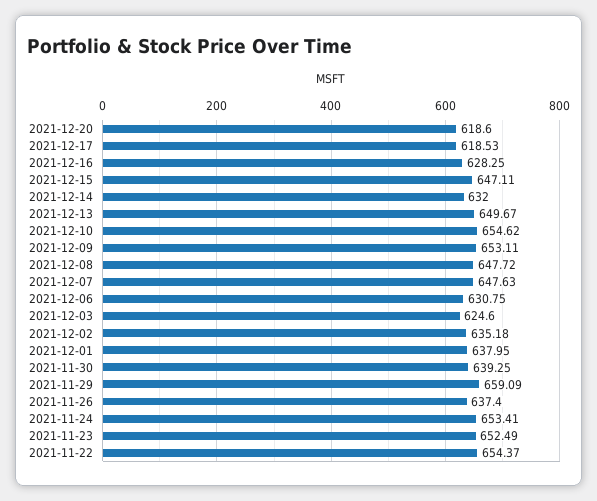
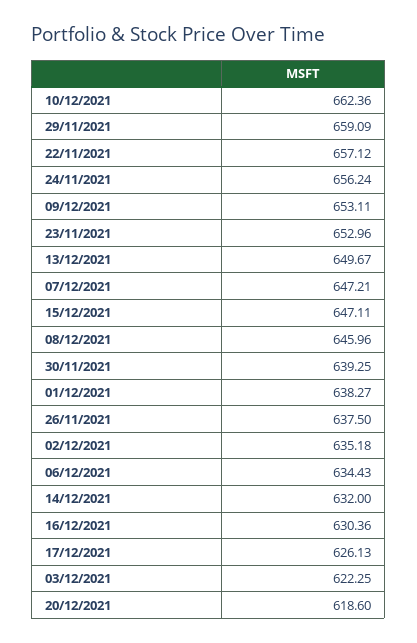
2021-12-17: 618.53 -> 626.13
2021-12-16: 628.25 -> 630.36
2021-12-10: 654.62 -> 662.36
2021-12-08: 647.72 -> 645.96
2021-12-07: 647.63 -> 647.21
2021-12-06: 630.75 -> 634.43
2021-12-03: 624.6 -> 622.25
2021-12-01: 637.95 -> 638.27
2021-11-26: 637.4 -> 637.5
2021-11-24: 653.41 -> 656.24
2021-11-23: 652.49 -> 652.96
2021-11-22: 654.37 -> 657.12

